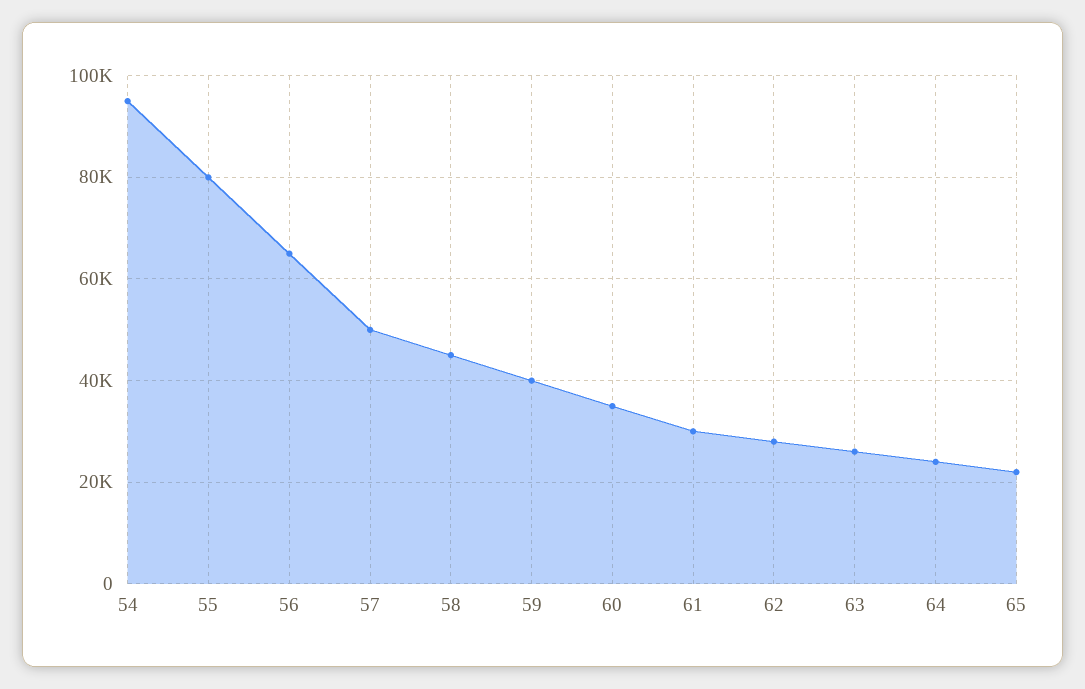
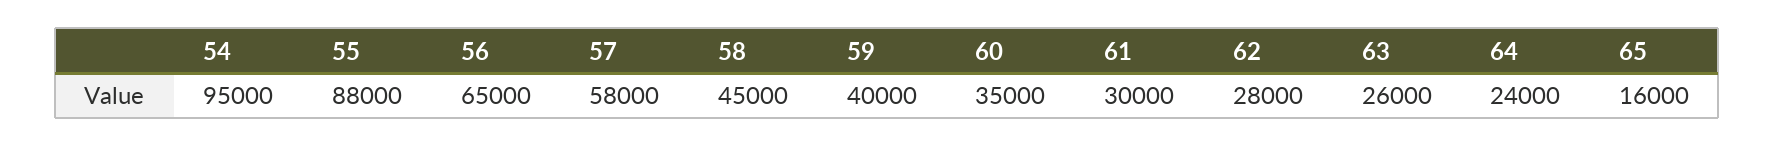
55: 80000 -> 88000
57: 50000 -> 58000
65: 22000 -> 16000

